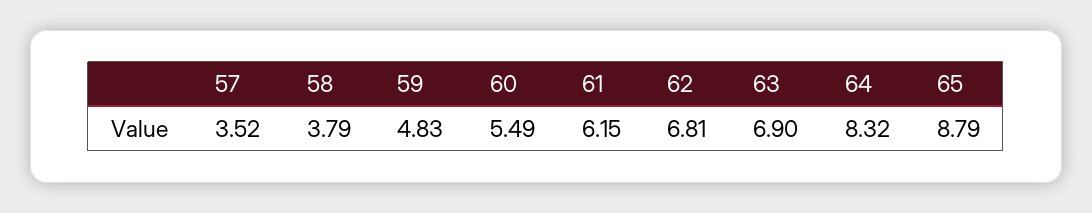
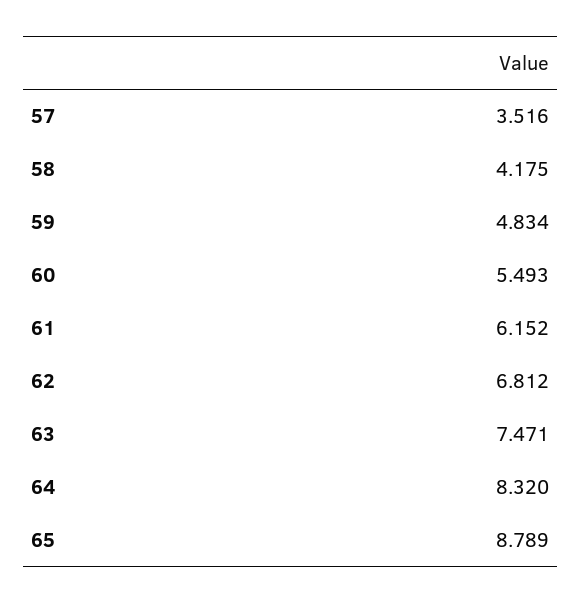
58: 3.79 -> 4.175
63: 6.9 -> 7.471

